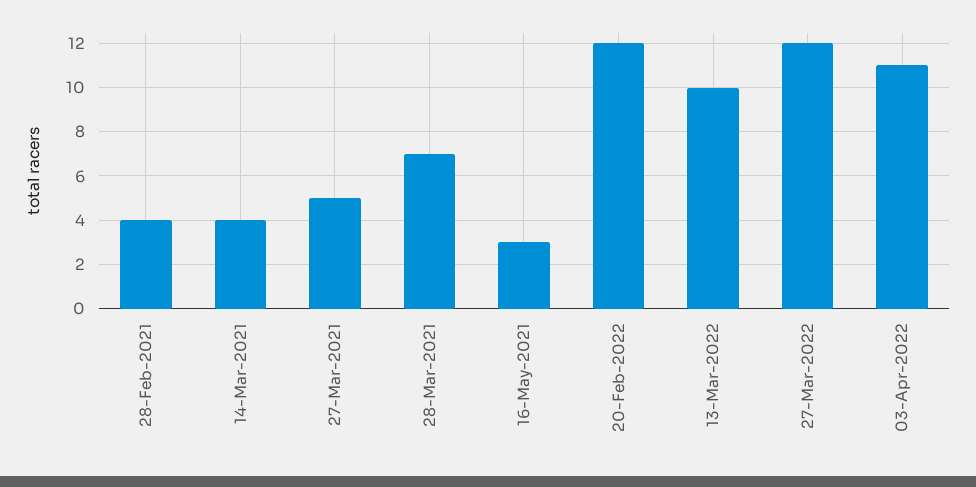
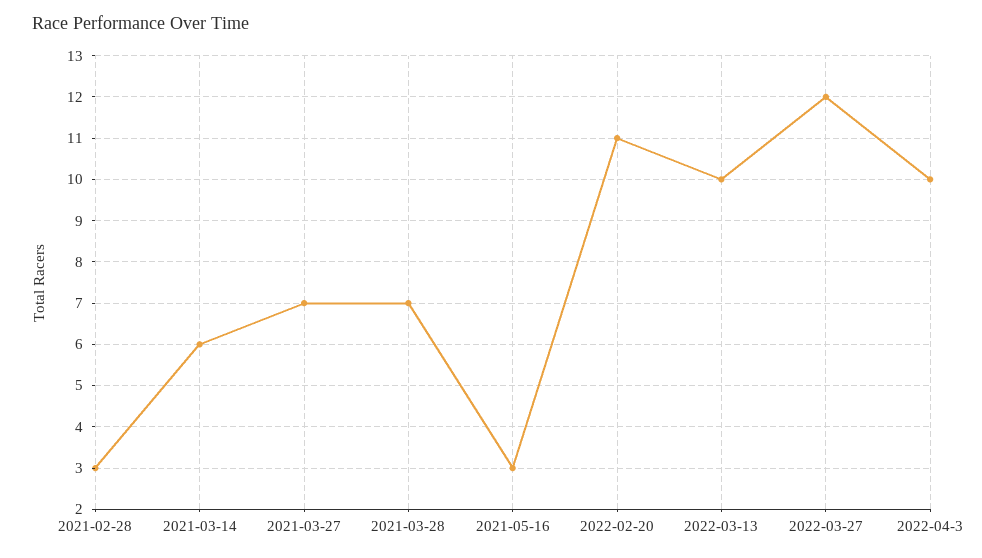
28-Feb-2021: 4 -> 3
14-Mar-2021: 4 -> 6
27-Mar-2021: 5 -> 7
20-Feb-2022: 12 -> 11
03-Apr-2022: 11 -> 10

